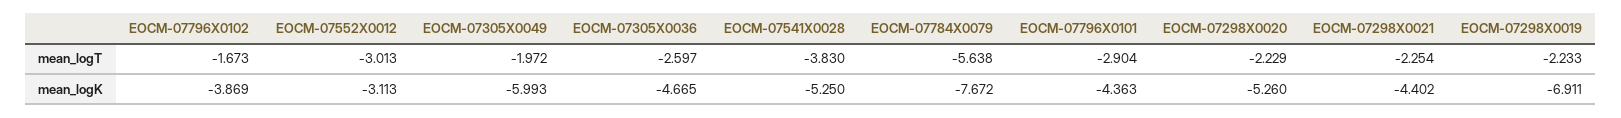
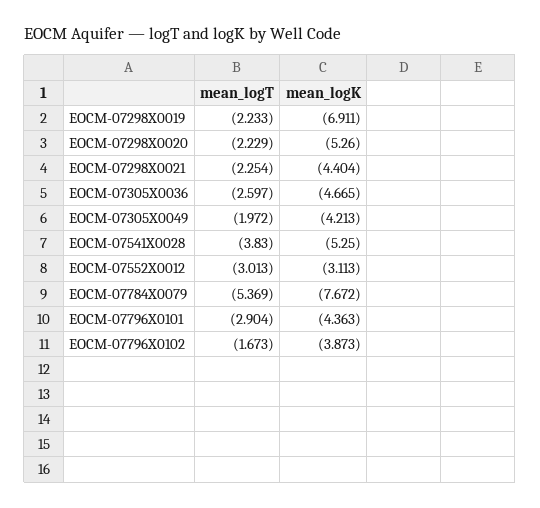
EOCM-07784X0079, mean_logT: -5.638 -> -5.369
EOCM-07796X0102, mean_logK: -3.869 -> -3.873
EOCM-07305X0049, mean_logK: -5.993 -> -4.213
EOCM-07298X0021, mean_logK: -4.402 -> -4.404

